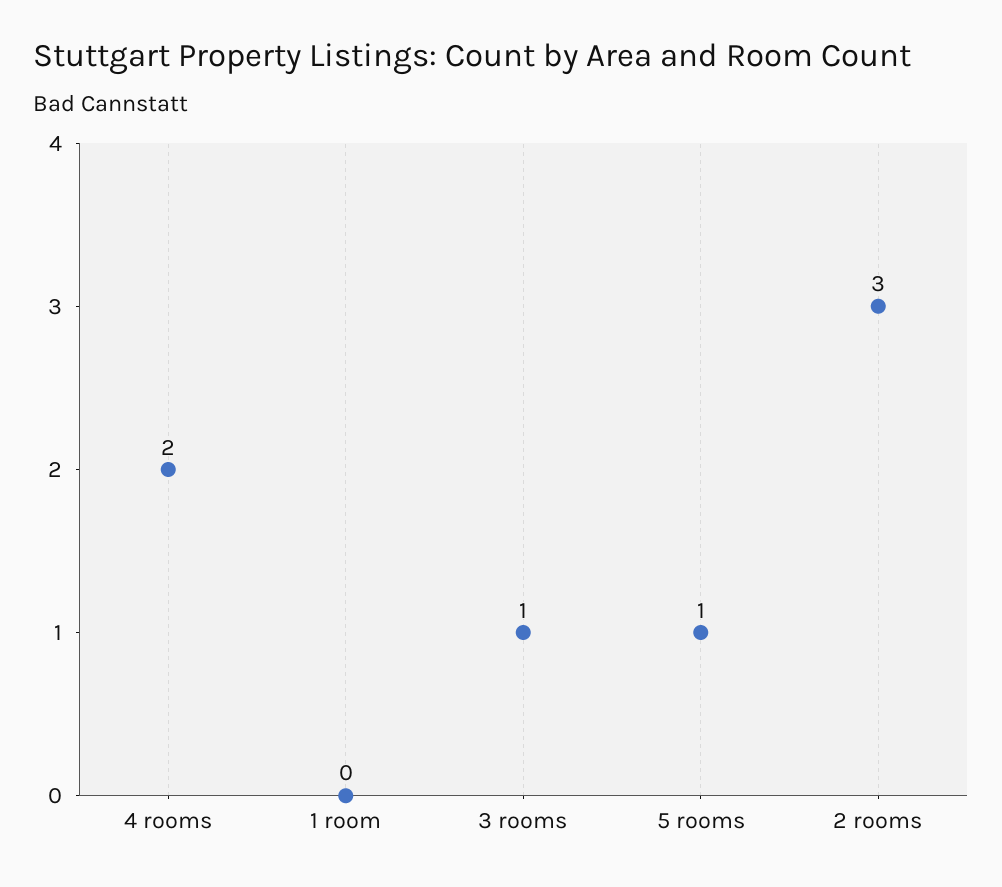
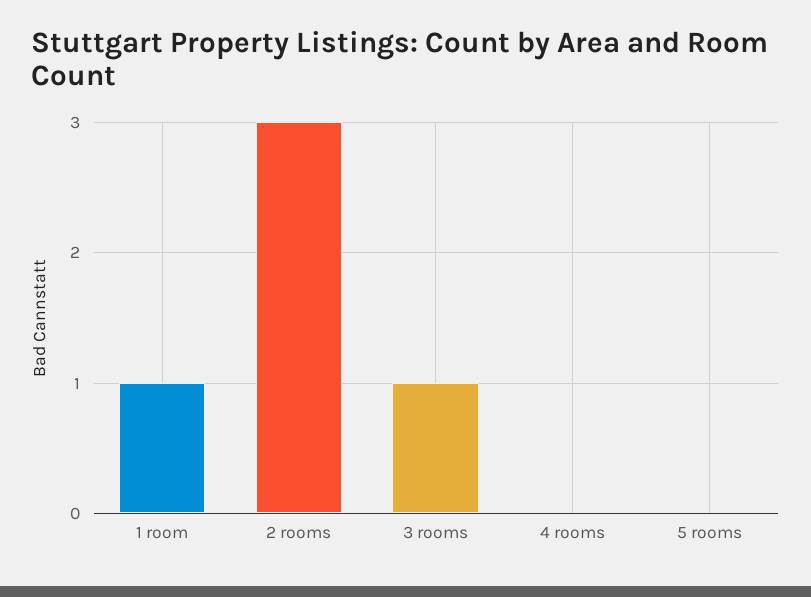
4 rooms: 2 -> 0
1 room: 0 -> 1
5 rooms: 1 -> 0

